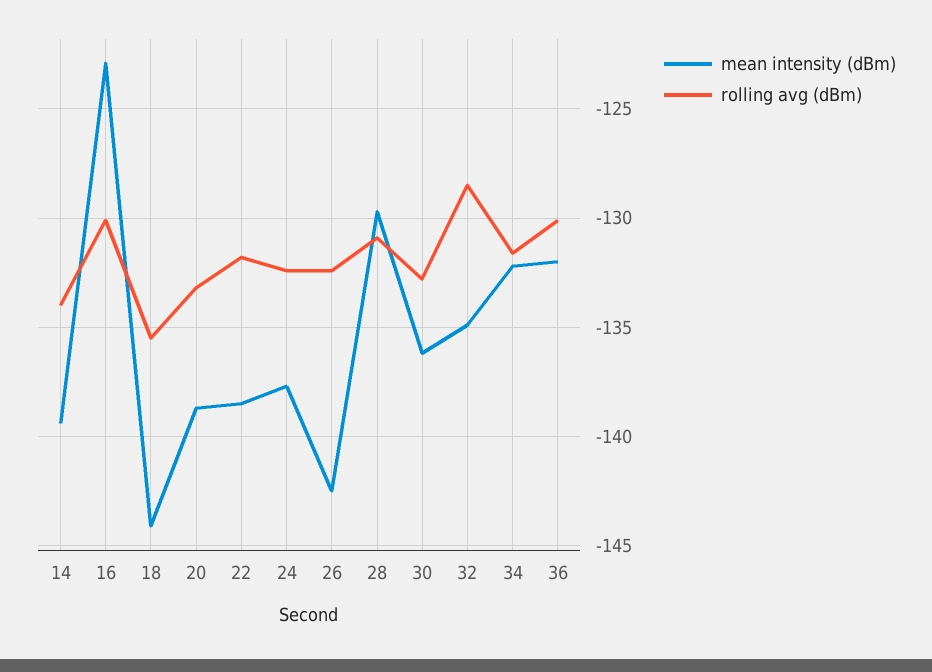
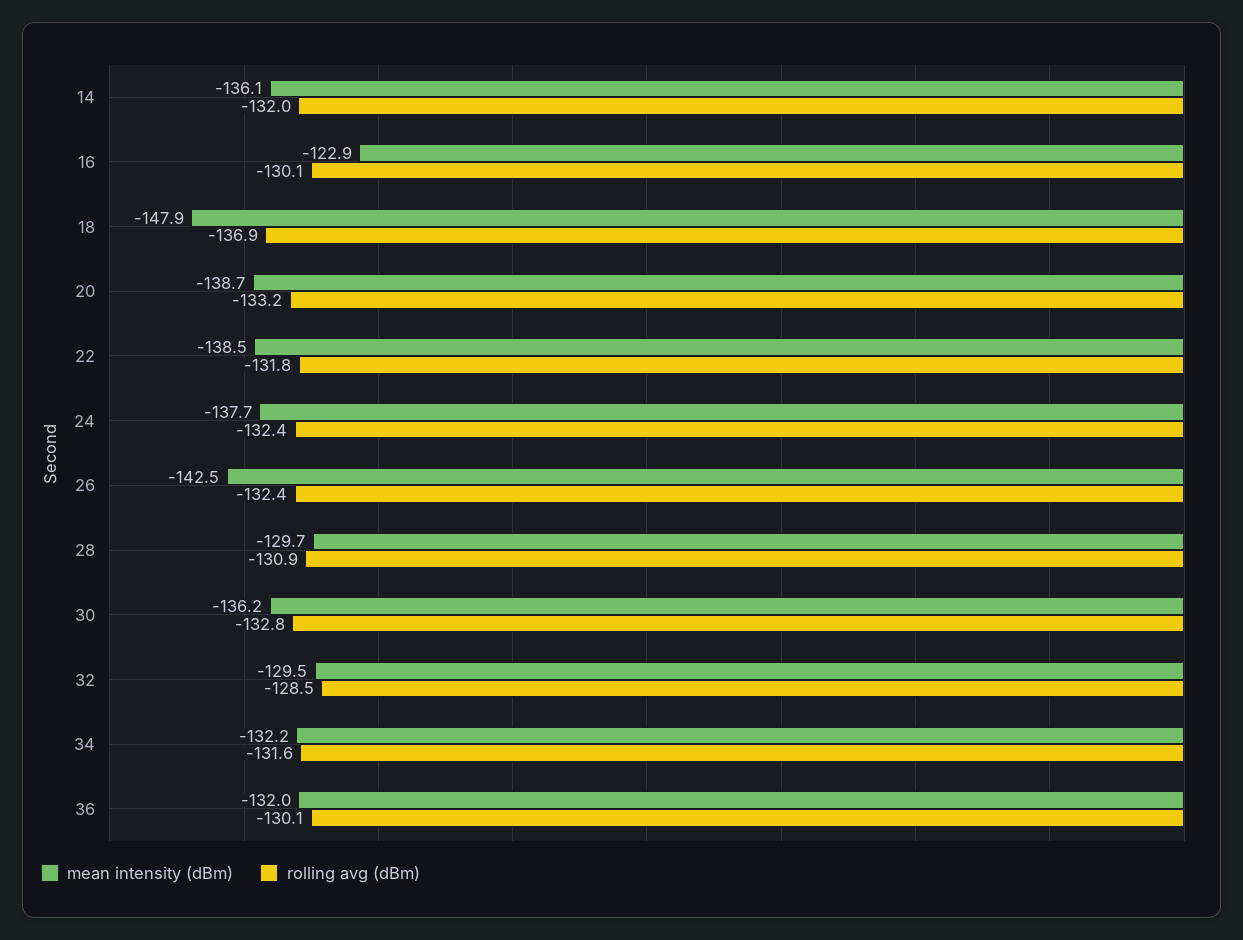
mean intensity (dBm), 14: -139.5 -> -136.1
rolling avg (dBm), 14: -134 -> -132
mean intensity (dBm), 18: -144 -> -147.9
rolling avg (dBm), 18: -135.5 -> -136.9
mean intensity (dBm), 32: -135 -> -129.5

